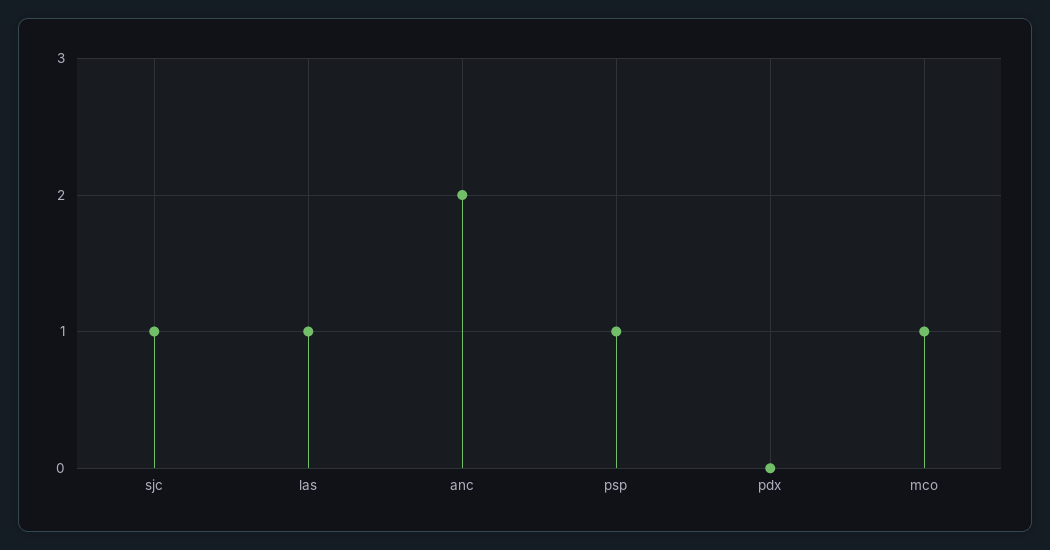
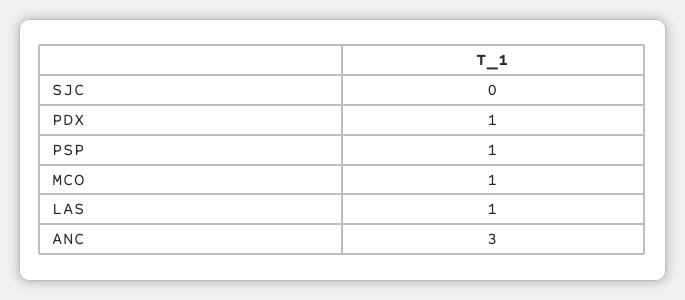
sjc: 1 -> 0
anc: 2 -> 3
pdx: 0 -> 1

